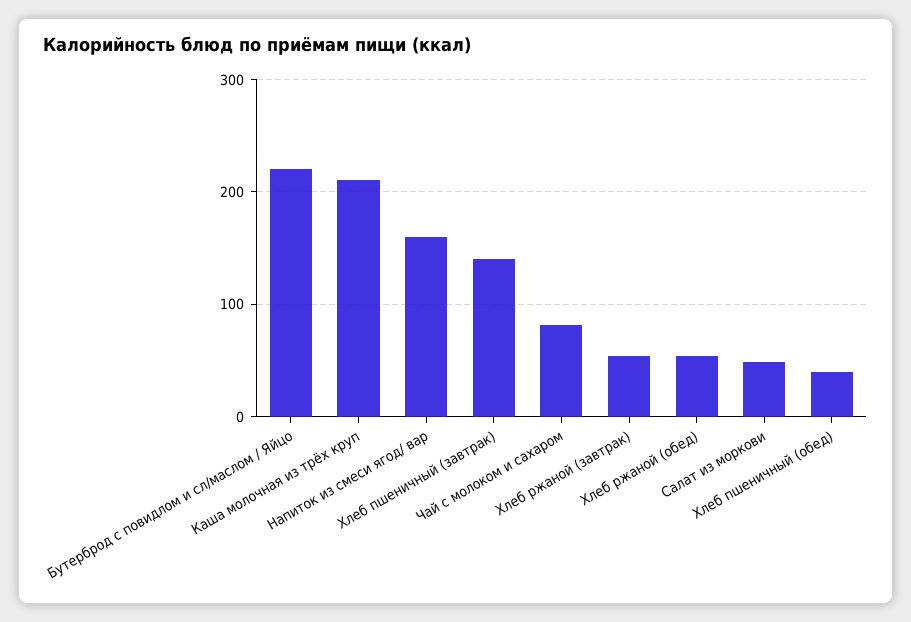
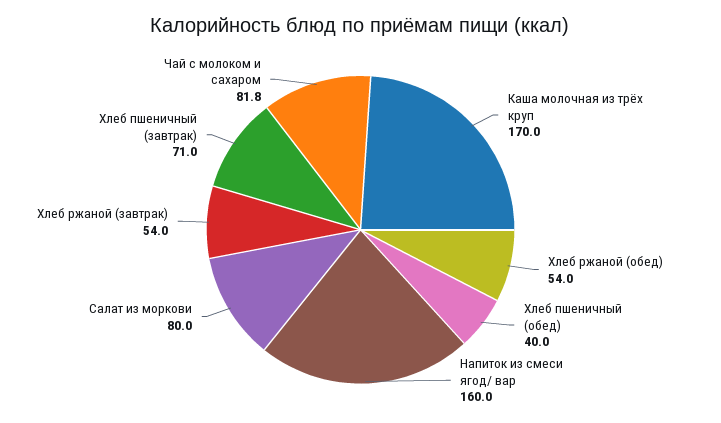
Бутерброд с повидлом и сл/маслом / Яйцо: 220 -> none
Каша молочная из трёх круп: 210 -> 170
Хлеб пшеничный (завтрак): 140 -> 71
Салат из моркови: 50 -> 80

